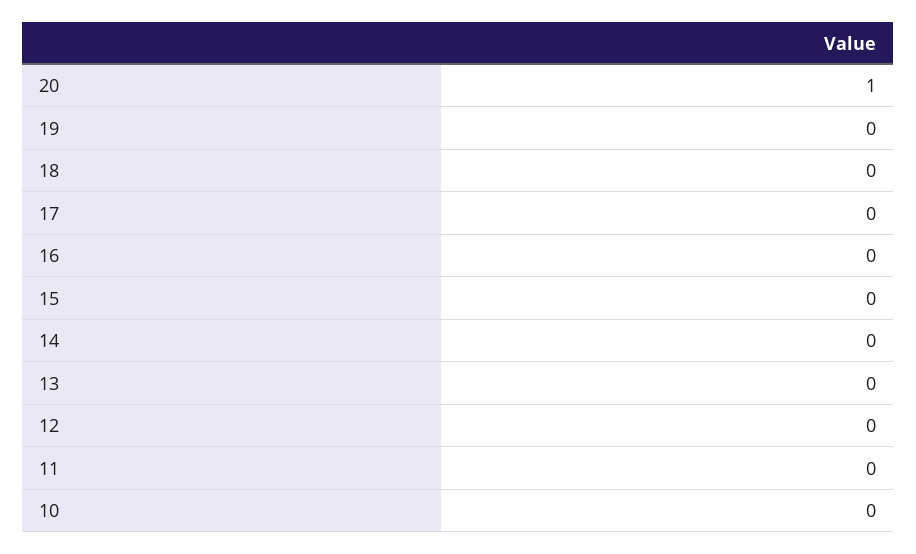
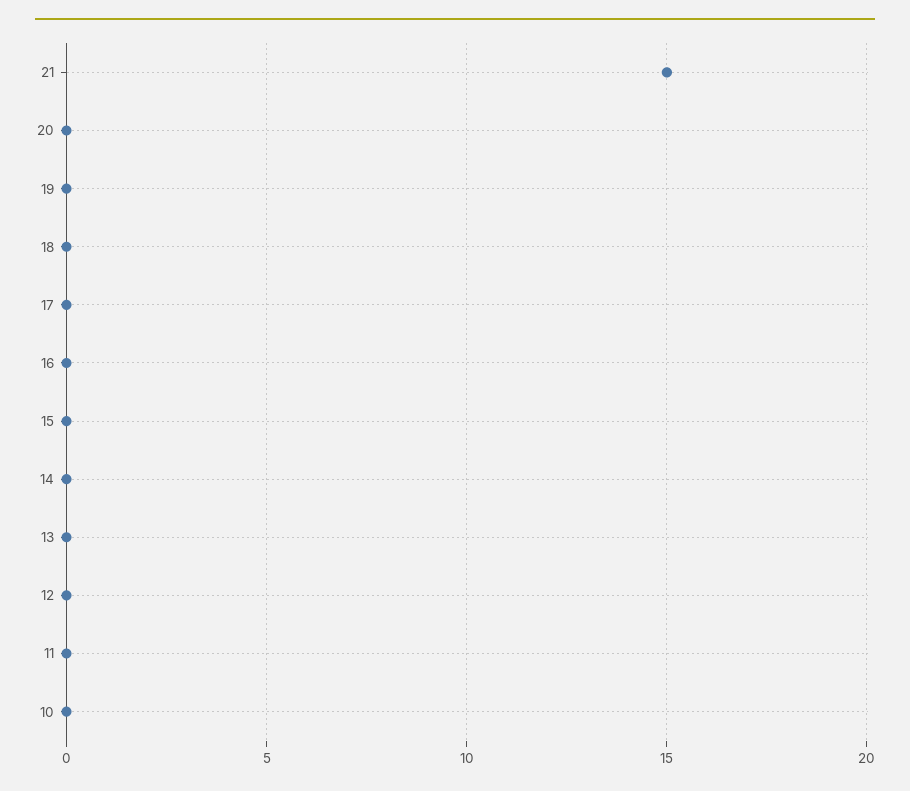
20: 1 -> 0
21: none -> 15

